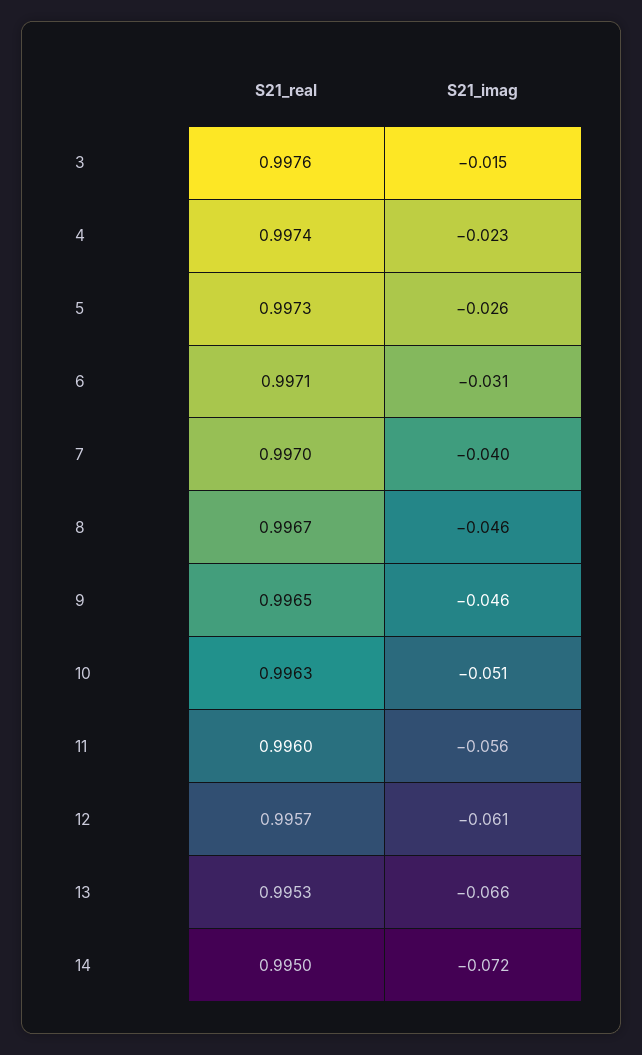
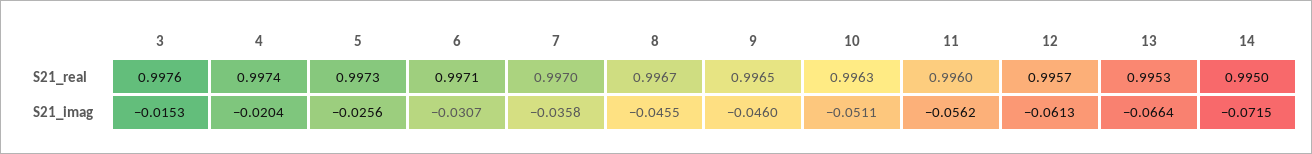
S21_imag, 4: -0.023 -> -0.0204
S21_imag, 7: -0.04 -> -0.0358

